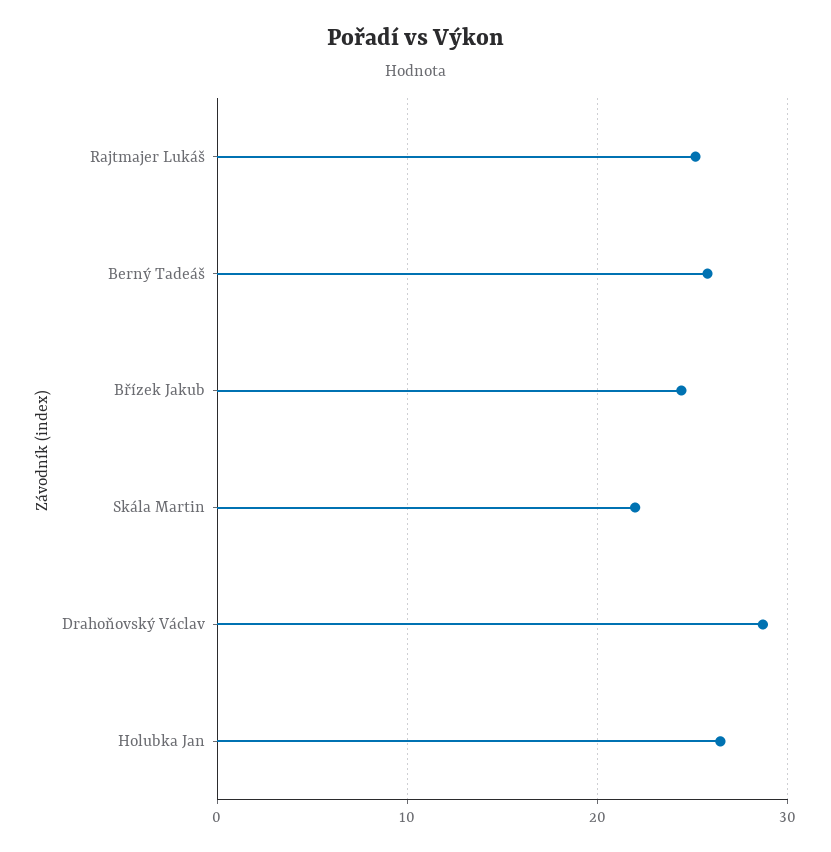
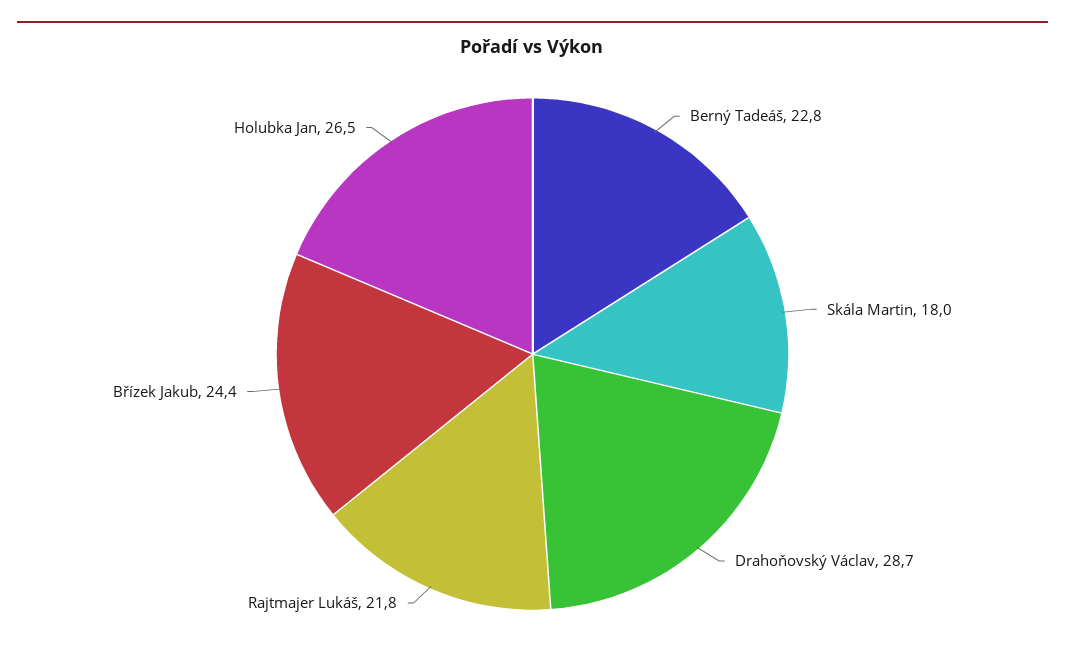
Rajtmajer Lukáš: 25 -> 21.8
Berný Tadeáš: 26 -> 22.8
Skála Martin: 22 -> 18

